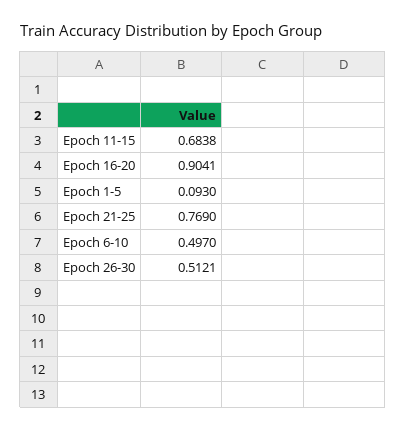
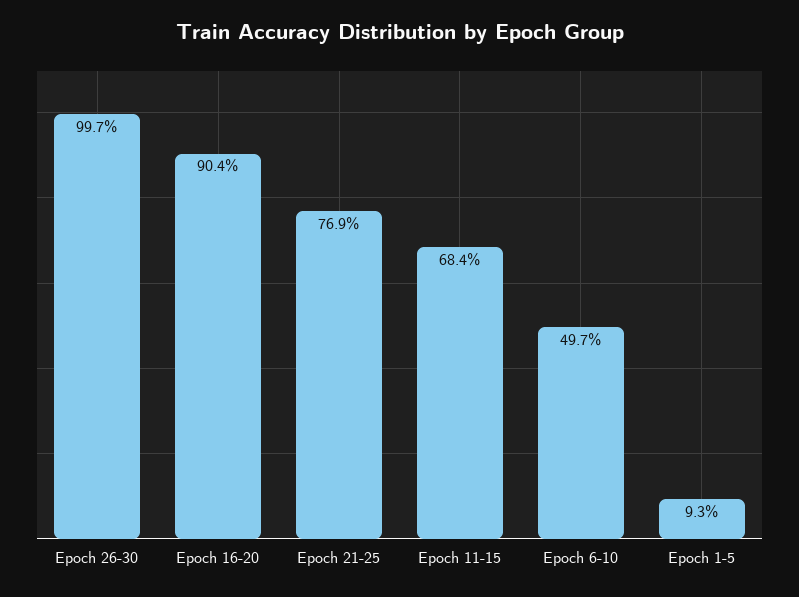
Epoch 26-30: 0.5121 -> 0.997

